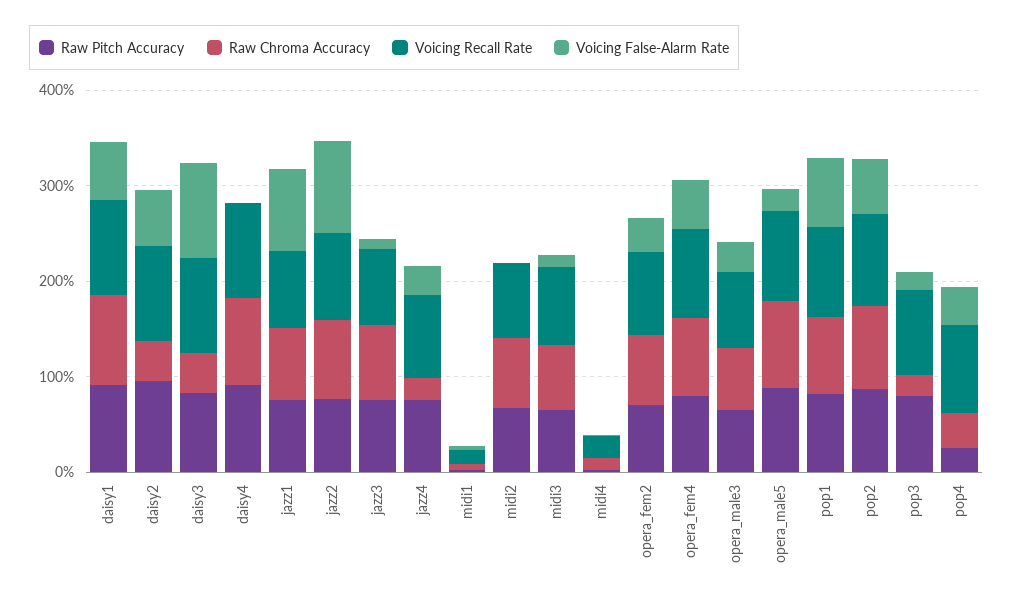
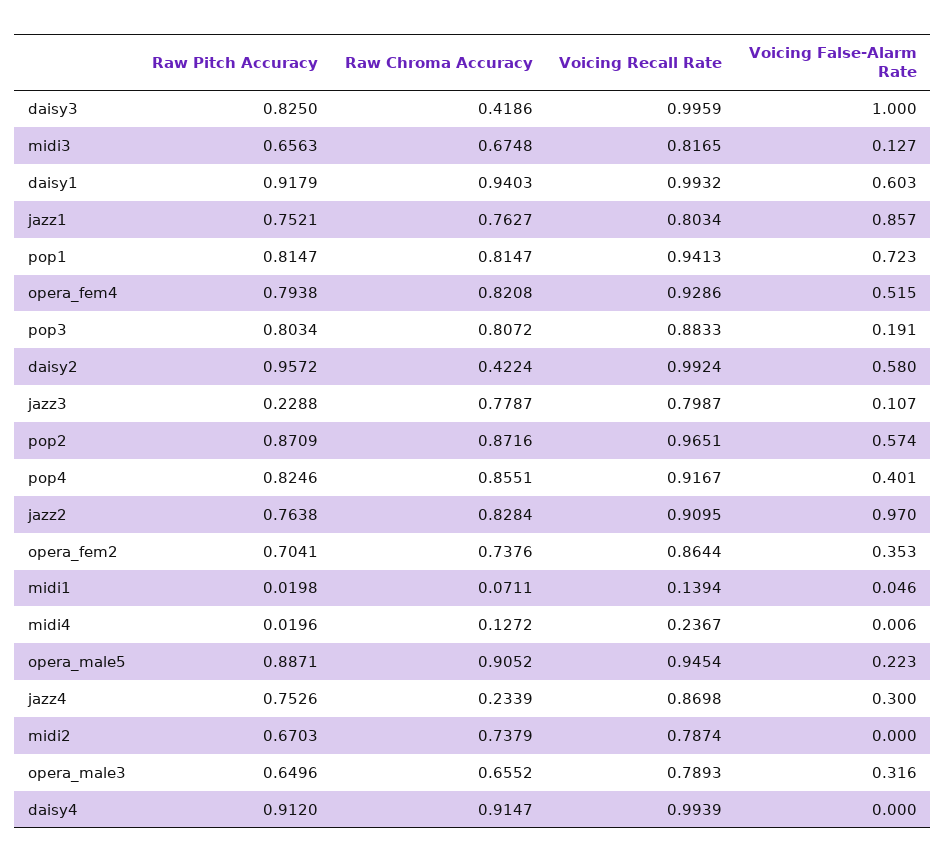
Raw Pitch Accuracy, jazz3: 0.8 -> 0.2288
Raw Chroma Accuracy, pop3: 0.2 -> 0.8072
Raw Pitch Accuracy, pop4: 0.2 -> 0.8246
Raw Chroma Accuracy, pop4: 0.4 -> 0.8551

